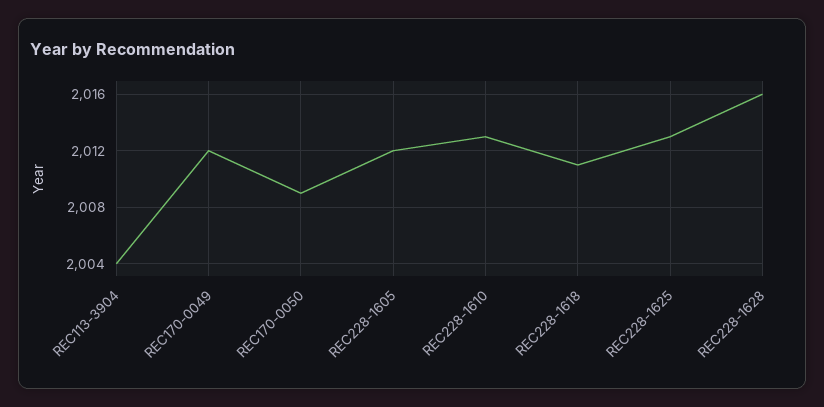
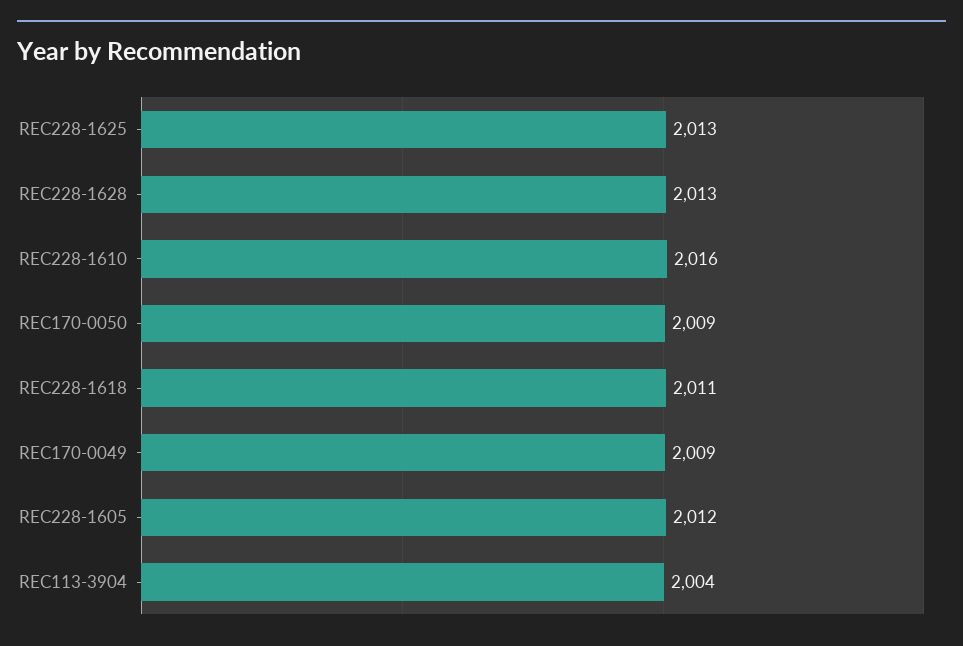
REC170-0049: 2012 -> 2009
REC228-1610: 2013 -> 2016
REC228-1628: 2016 -> 2013

